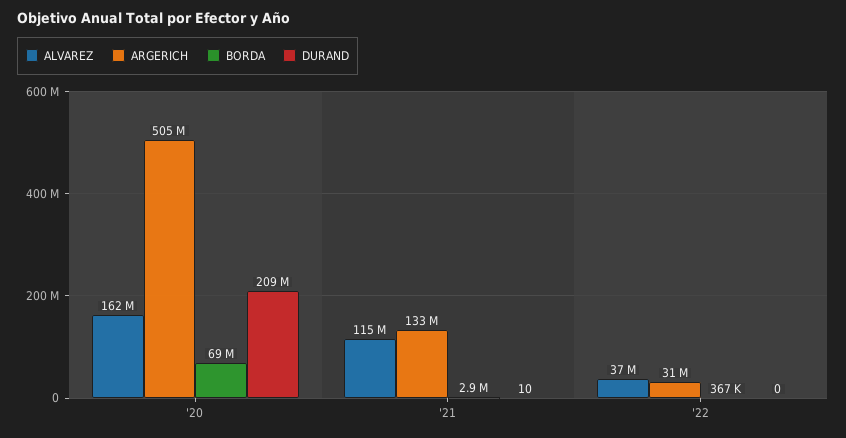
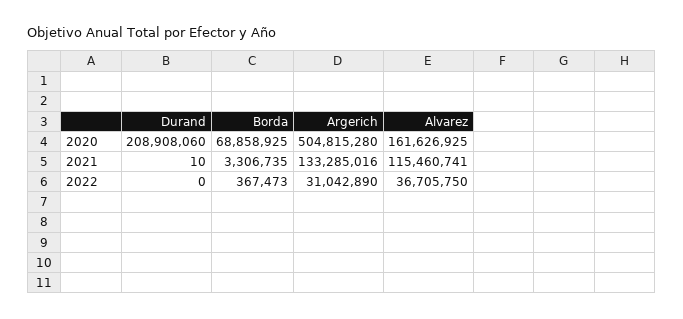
BORDA, '21: 2900000 -> 3306735

